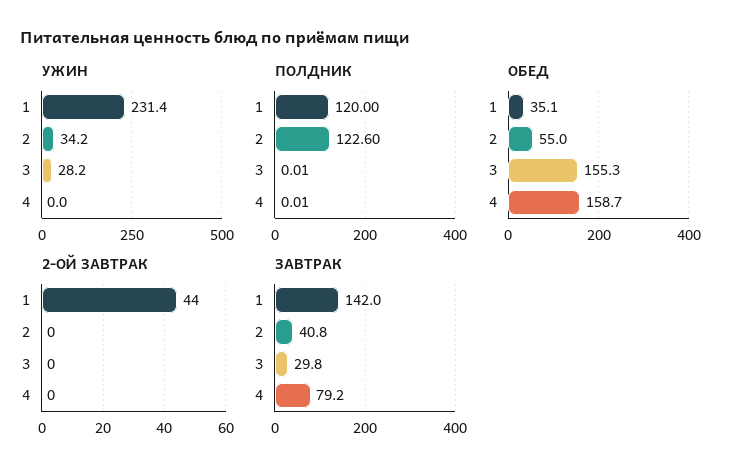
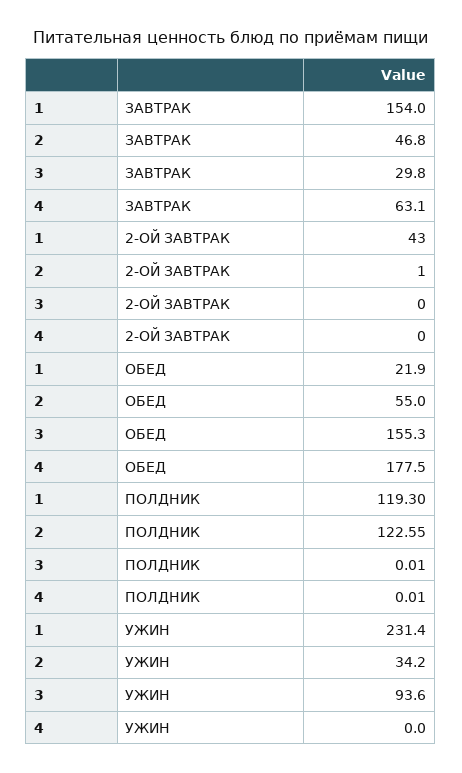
УЖИН, 3: 28.2 -> 93.6
ПОЛДНИК, 1: 120 -> 119.3
ПОЛДНИК, 2: 122.6 -> 122.55
ОБЕД, 1: 35.1 -> 21.9
ОБЕД, 4: 158.7 -> 177.5
2-ОЙ ЗАВТРАК, 1: 44 -> 43
2-ОЙ ЗАВТРАК, 2: 0 -> 1
ЗАВТРАК, 1: 142 -> 154
ЗАВТРАК, 2: 40.8 -> 46.8
ЗАВТРАК, 4: 79.2 -> 63.1

